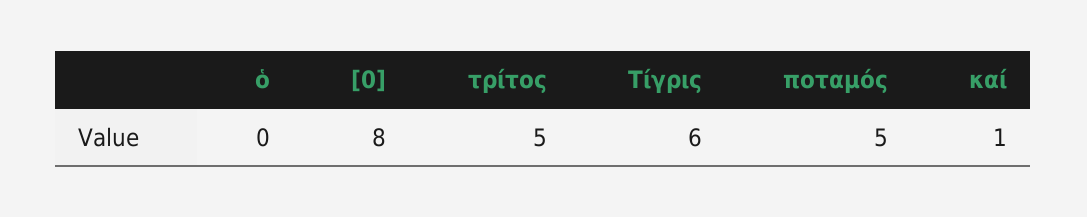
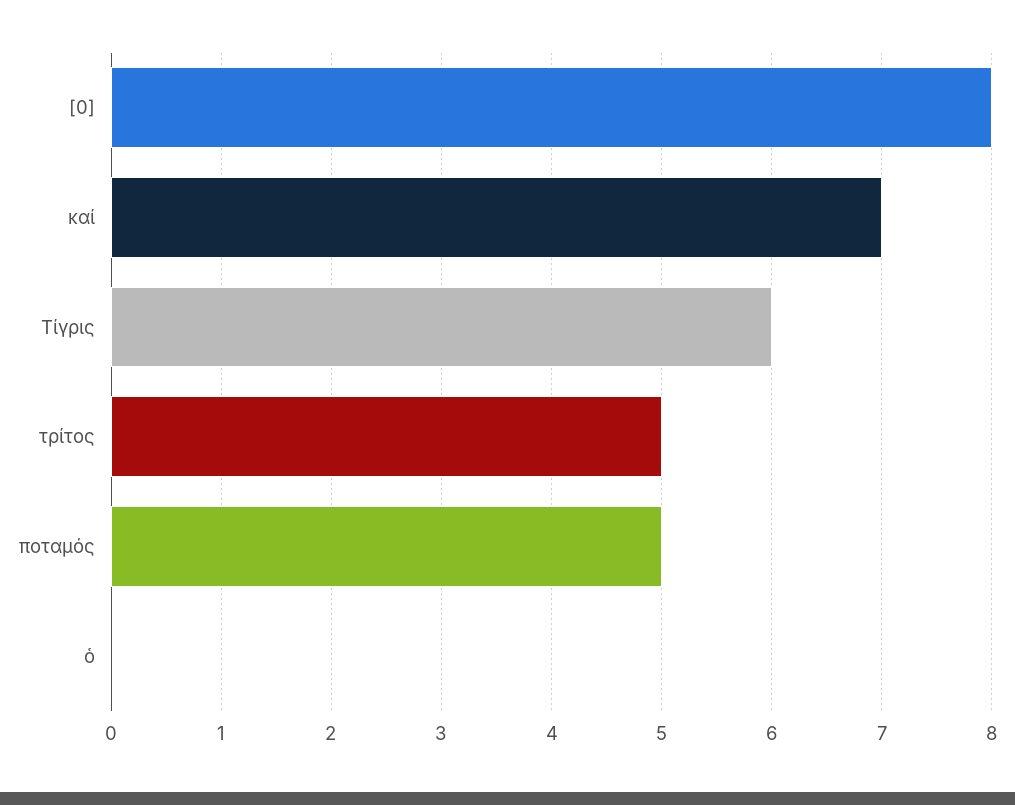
καί: 1 -> 7

